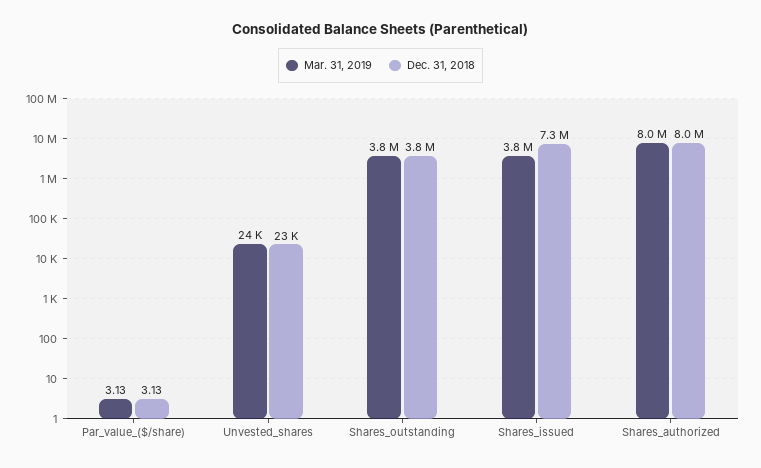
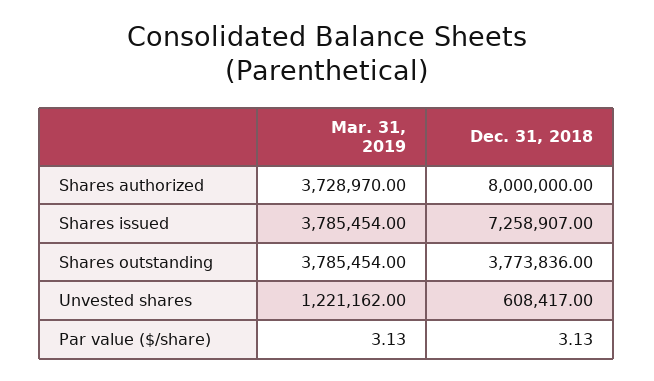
Mar. 31, 2019, Unvested_shares: 24000 -> 1221162
Dec. 31, 2018, Unvested_shares: 23000 -> 608417
Mar. 31, 2019, Shares_authorized: 8000000 -> 3728970

